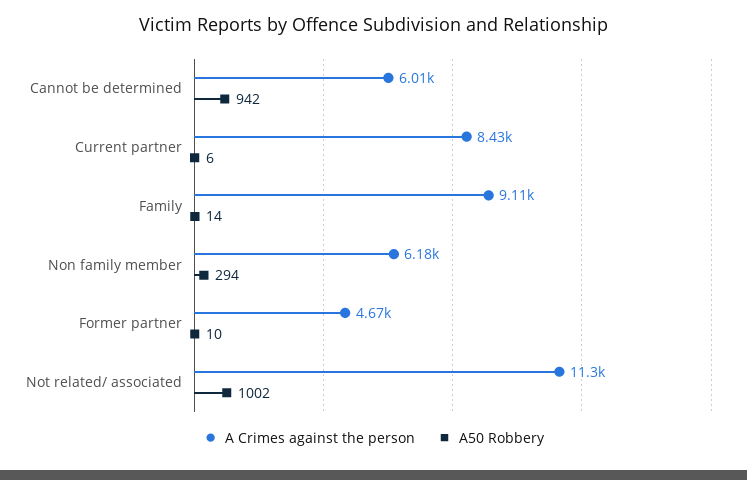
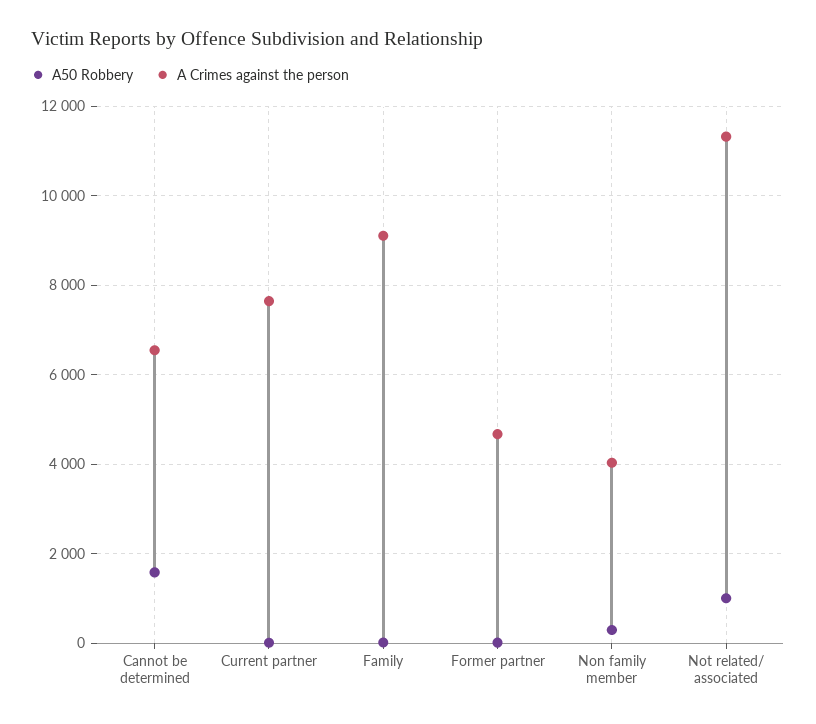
A Crimes against the person, Cannot be determined: 6010 -> 6600
A50 Robbery, Cannot be determined: 942 -> 1600
A Crimes against the person, Current partner: 8430 -> 7600
A Crimes against the person, Non family member: 6180 -> 4000

